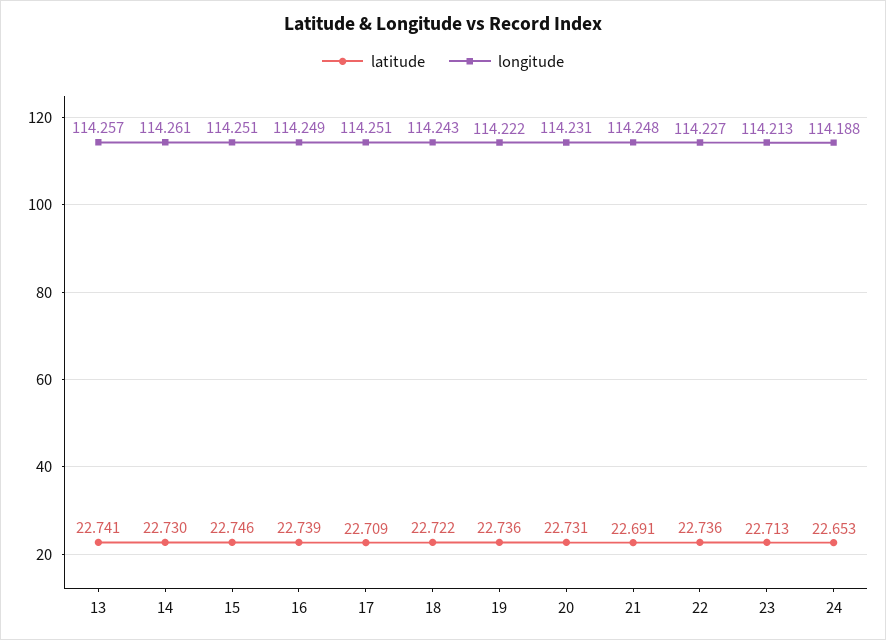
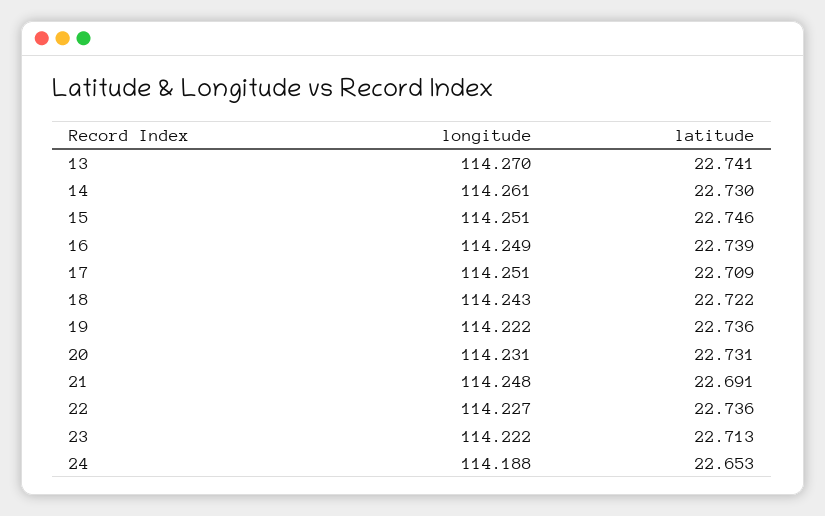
longitude, 13: 114.257 -> 114.27
longitude, 23: 114.213 -> 114.222

